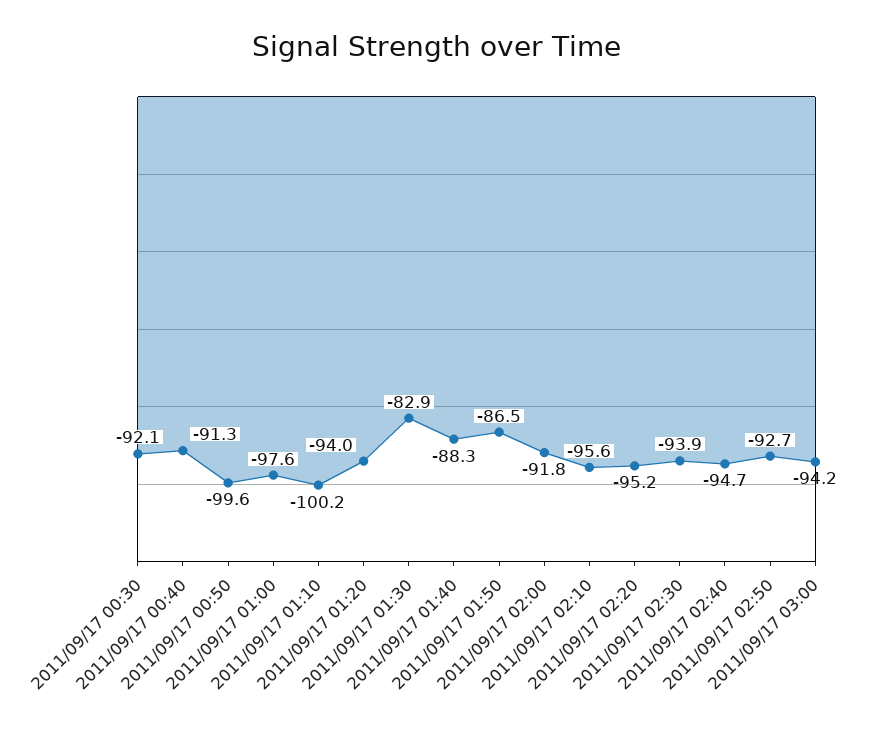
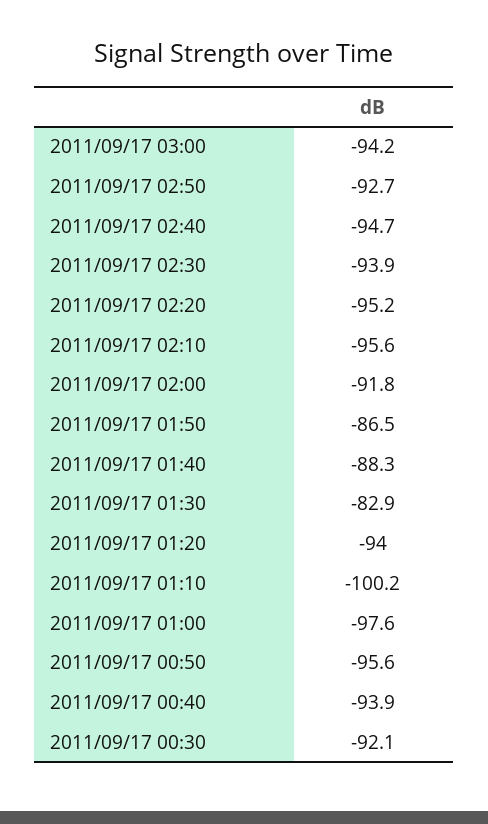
2011/09/17 00:40: -91.3 -> -93.9
2011/09/17 00:50: -99.6 -> -95.6

